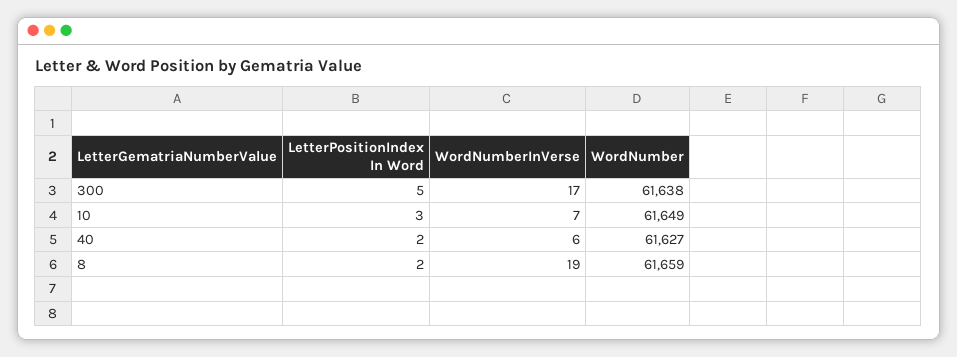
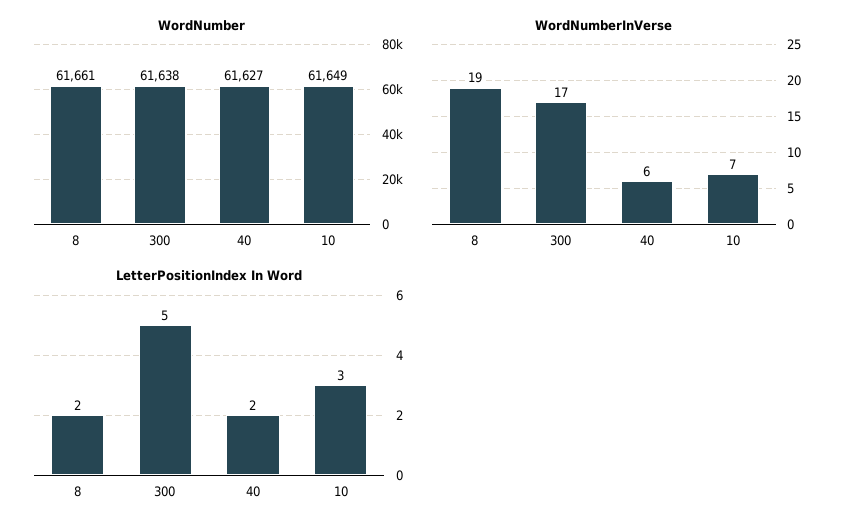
WordNumber, 8: 61659 -> 61661

